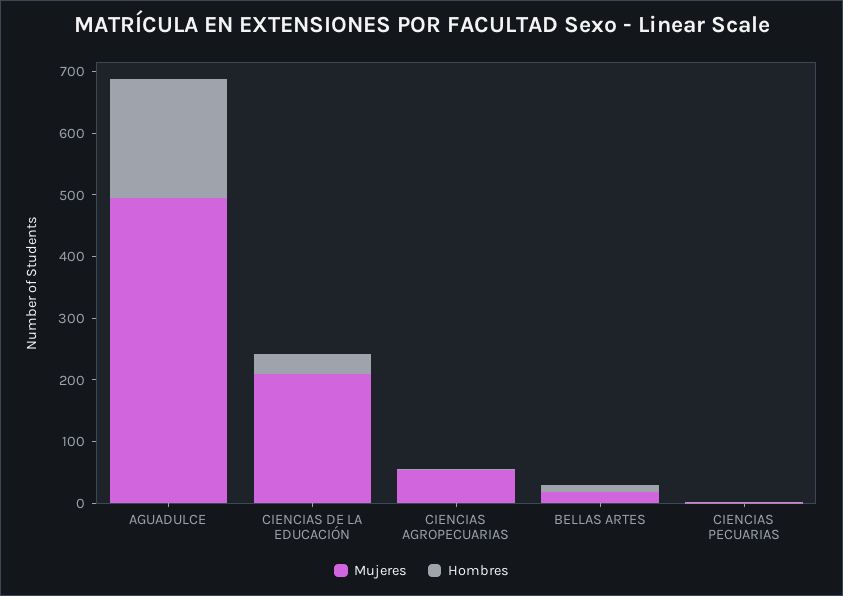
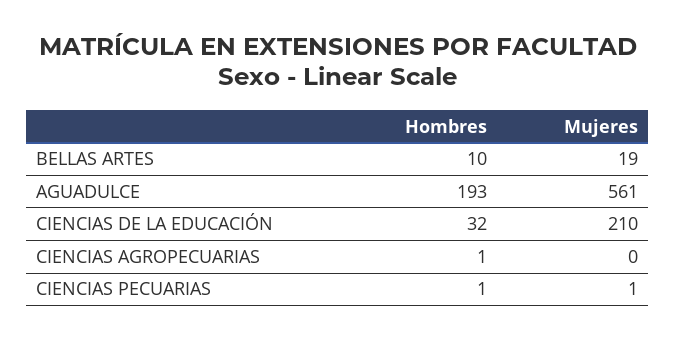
Mujeres, AGUADULCE: 500 -> 561
Mujeres, CIENCIAS AGROPECUARIAS: 60 -> 0

